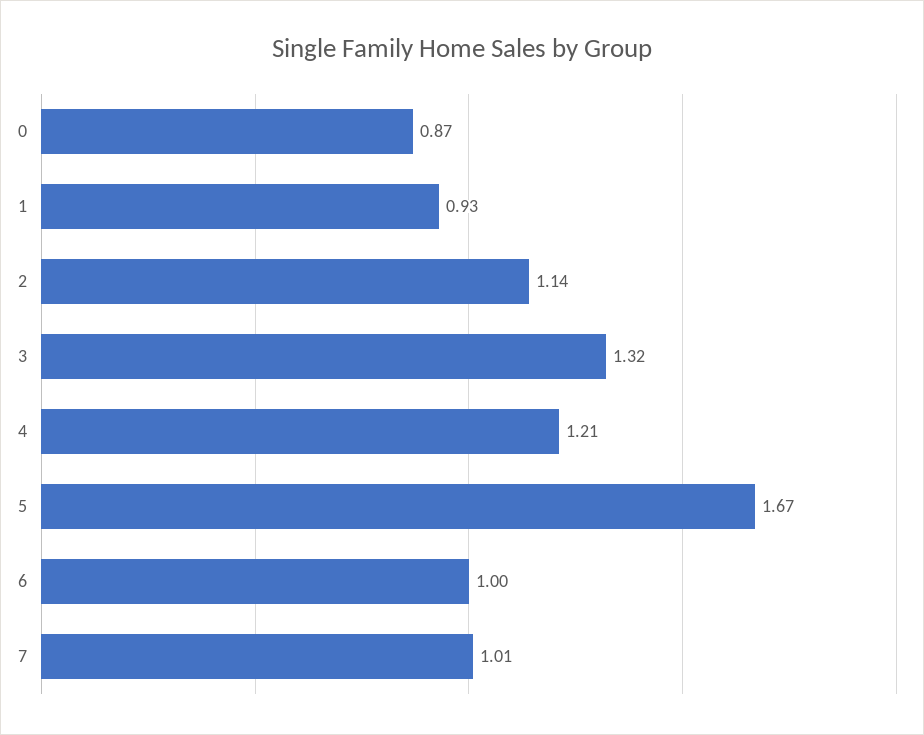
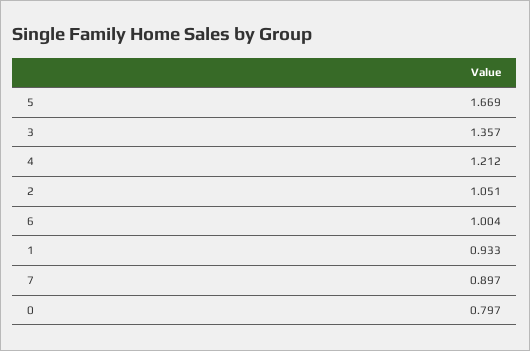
0: 0.87 -> 0.797
2: 1.14 -> 1.051
3: 1.32 -> 1.357
7: 1.01 -> 0.897

